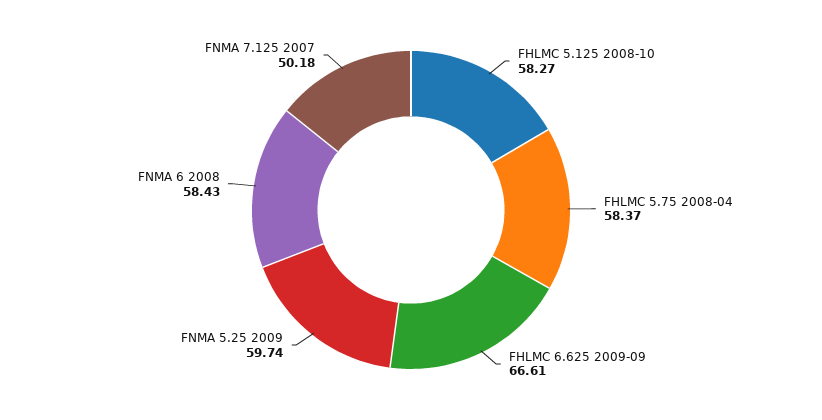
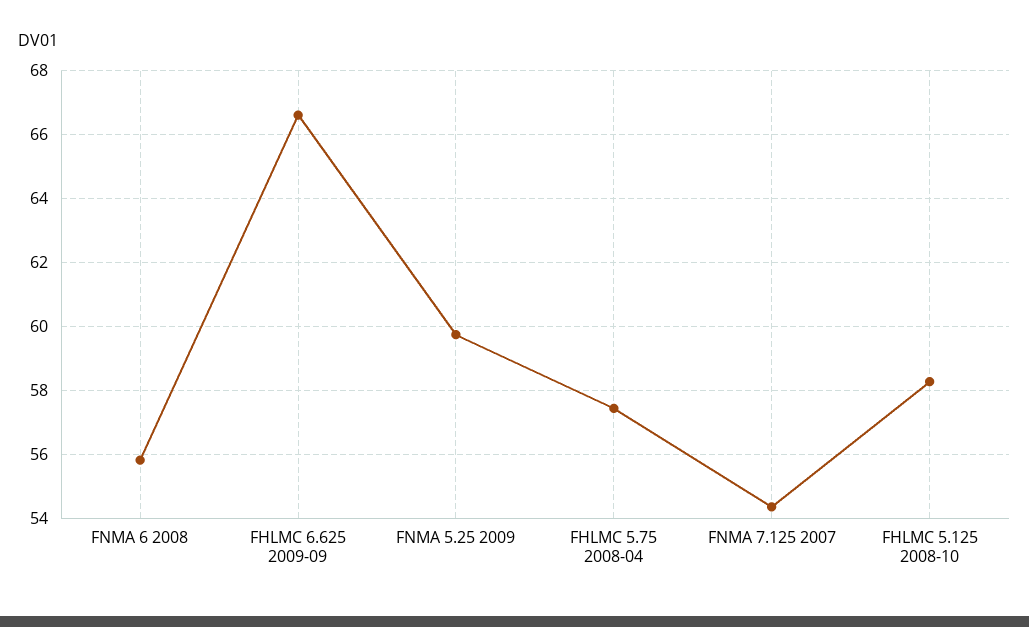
FHLMC 5.75 2008-04: 58.37 -> 57.4
FNMA 6 2008: 58.43 -> 55.8
FNMA 7.125 2007: 50.18 -> 54.4

